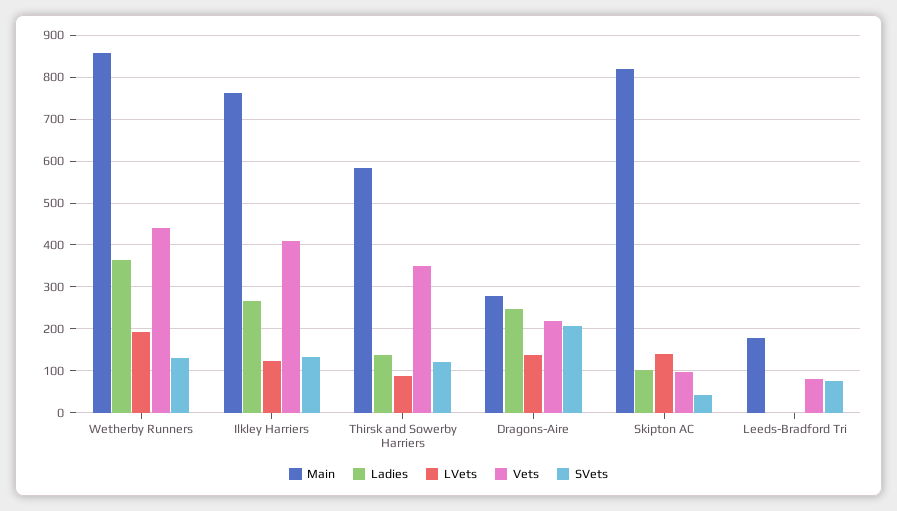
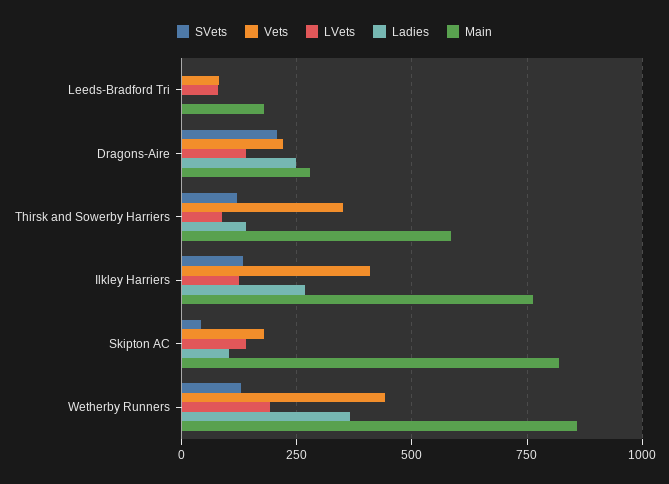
Vets, Skipton AC: 100 -> 175
LVets, Leeds-Bradford Tri: 0 -> 75
SVets, Leeds-Bradford Tri: 80 -> 0

